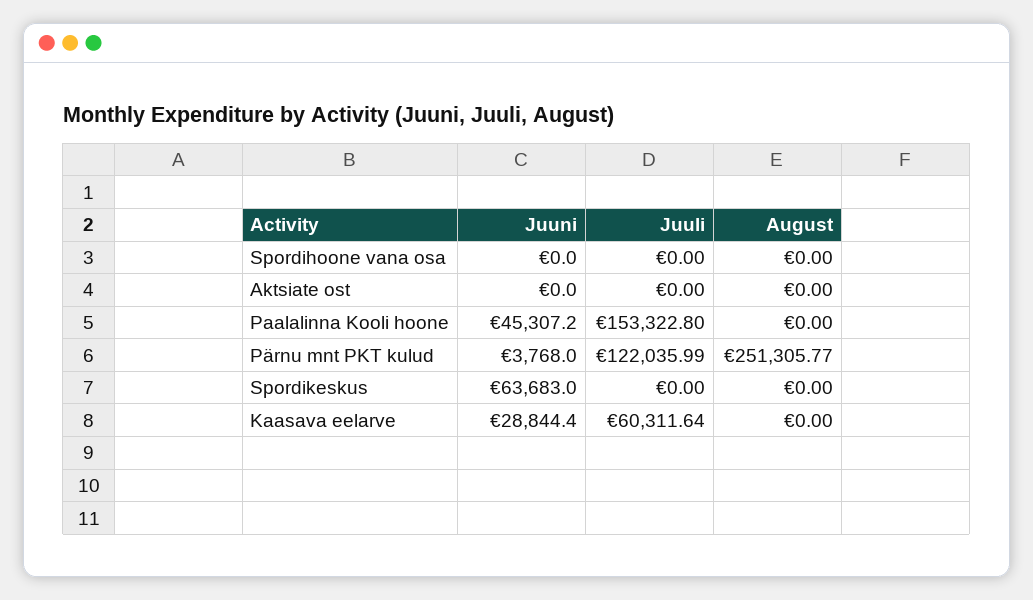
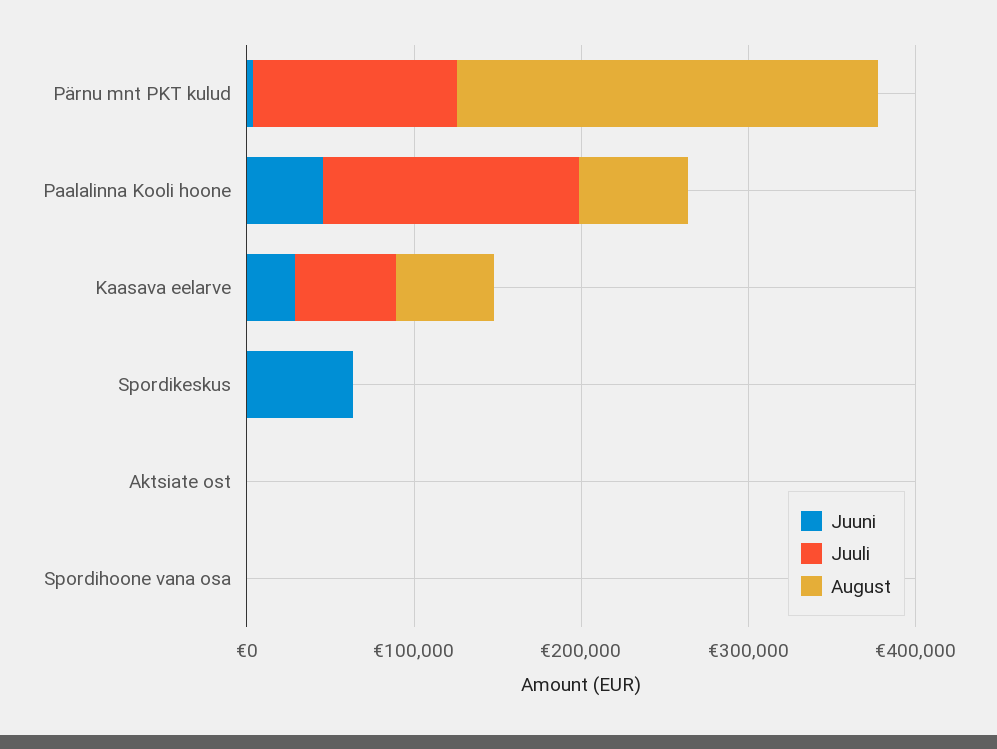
August, Paalalinna Kooli hoone: 0 -> 60000
August, Kaasava eelarve: 0 -> 60000

